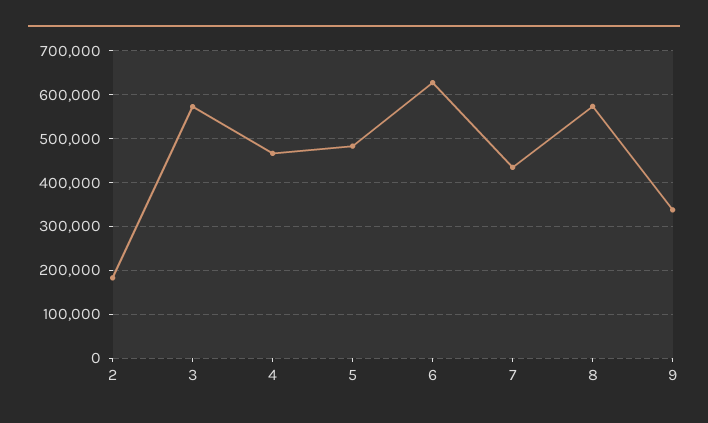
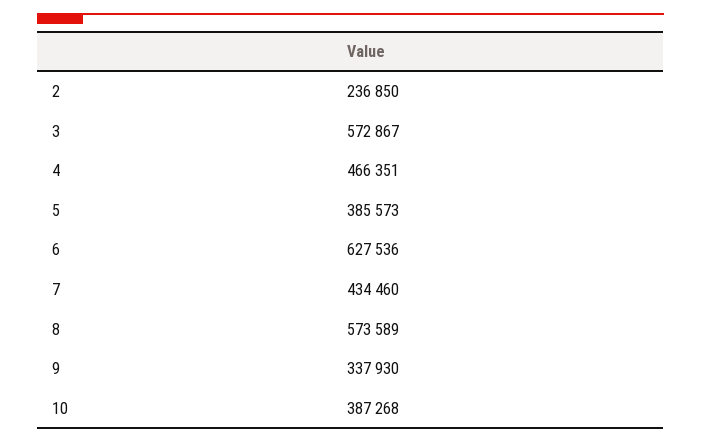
2: 180000 -> 236850
5: 480000 -> 385573
10: none -> 387268

